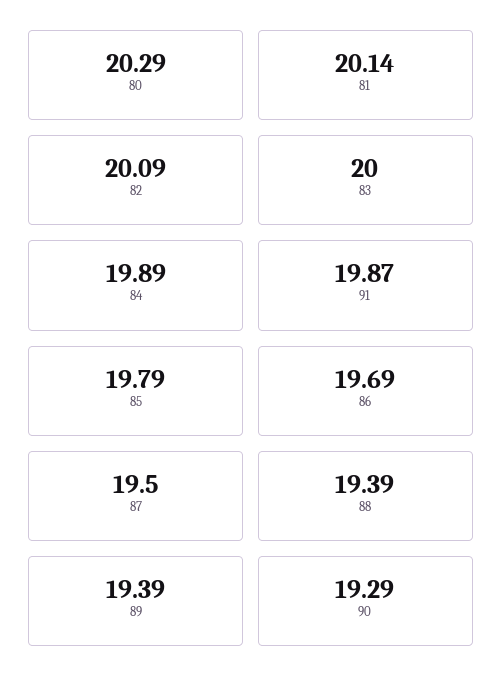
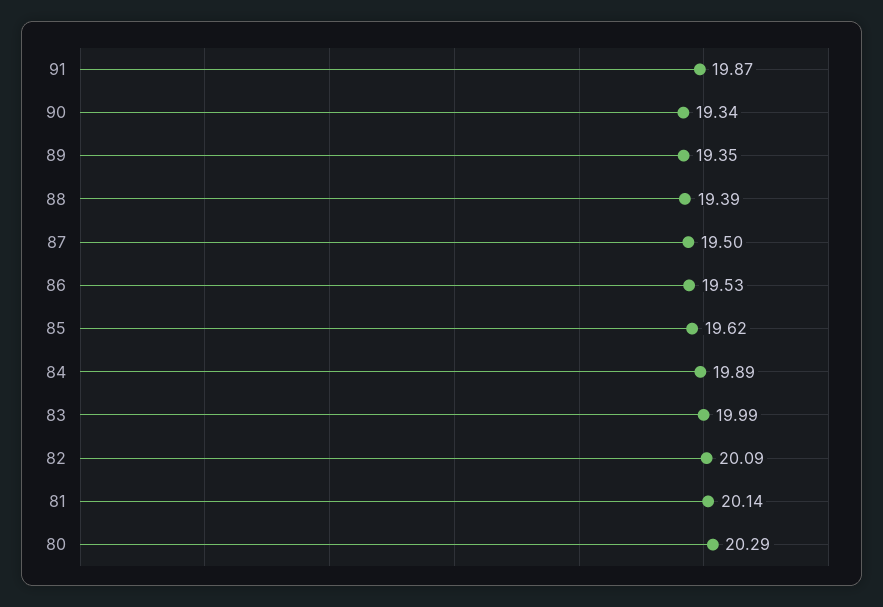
83: 20 -> 19.99
85: 19.79 -> 19.62
86: 19.69 -> 19.53
89: 19.39 -> 19.35
90: 19.29 -> 19.34

